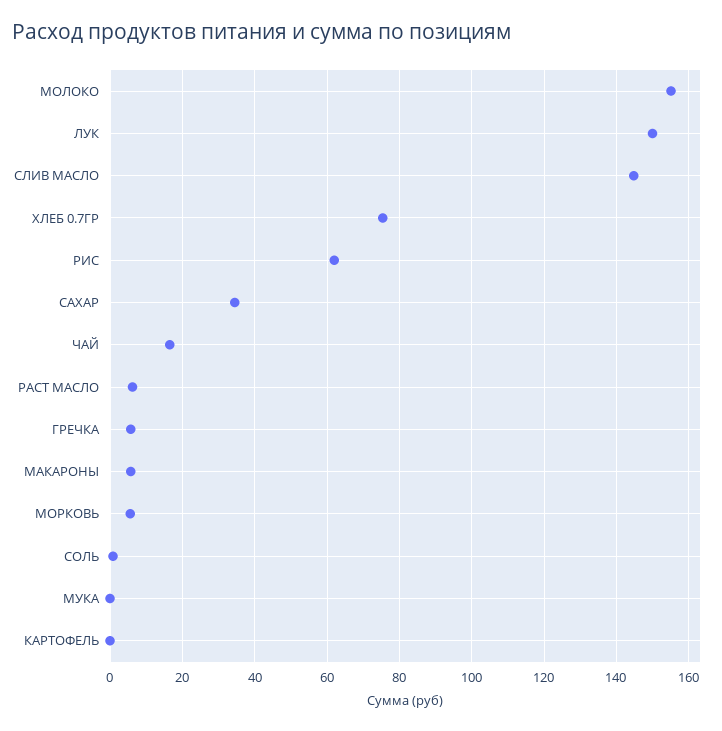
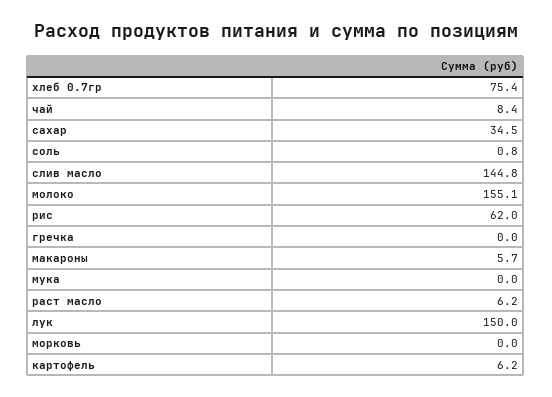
ЧАЙ: 16 -> 8.4
ГРЕЧКА: 6 -> 0
МОРКОВЬ: 6 -> 0
КАРТОФЕЛЬ: 0 -> 6.2

